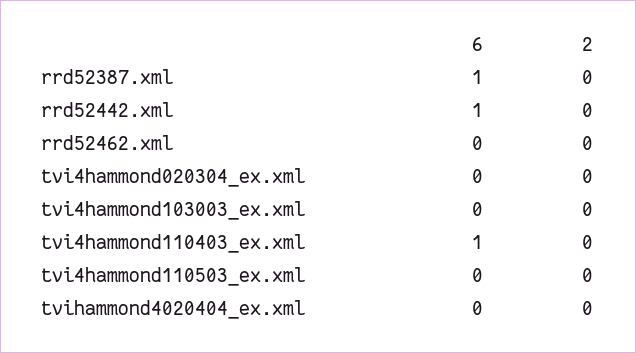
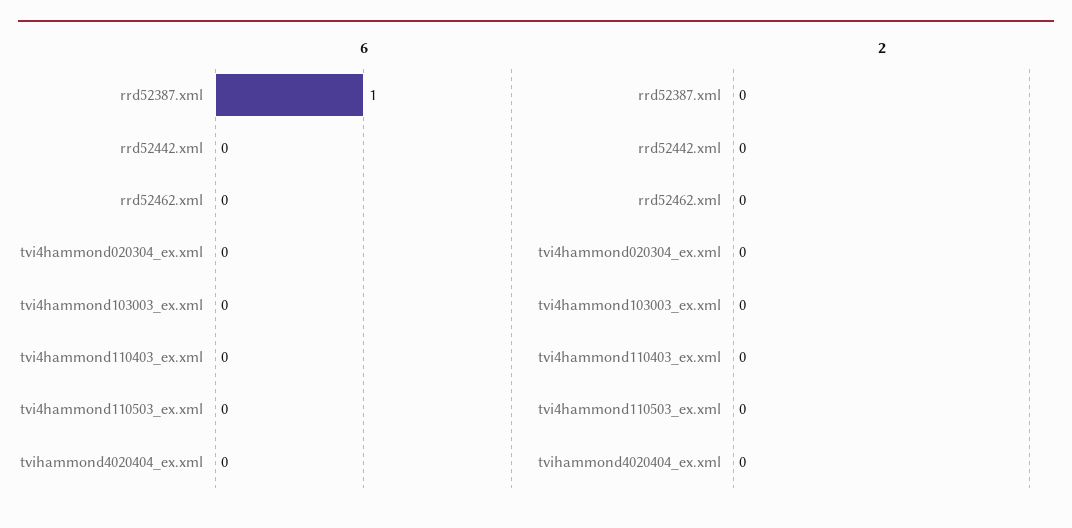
6, rrd52442.xml: 1 -> 0
6, tvi4hammond110403_ex.xml: 1 -> 0

